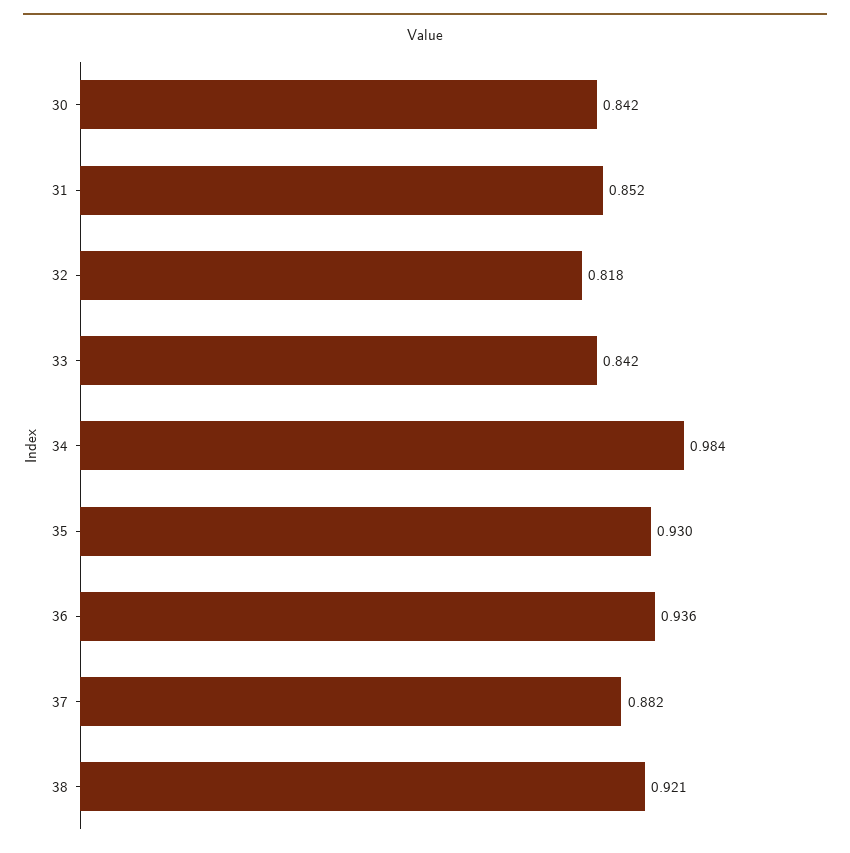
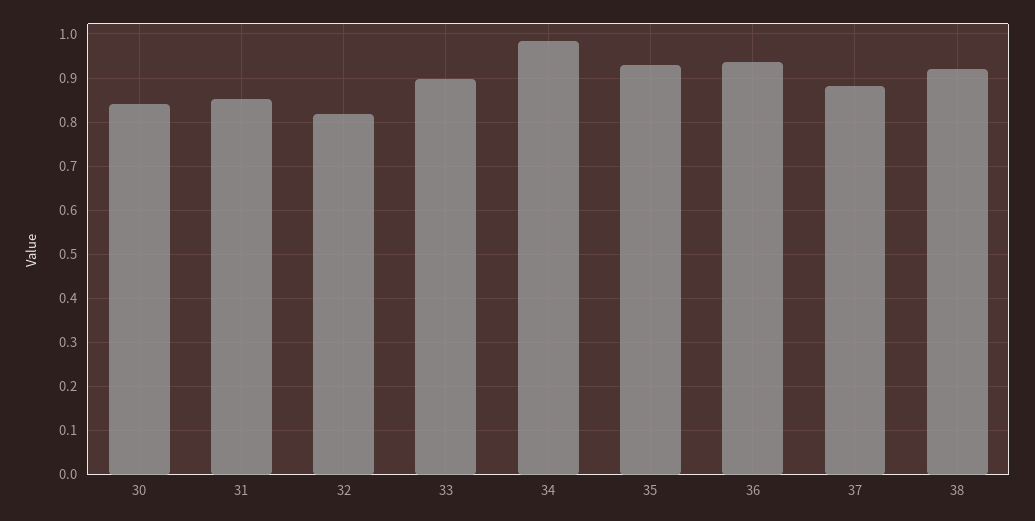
33: 0.842 -> 0.9

